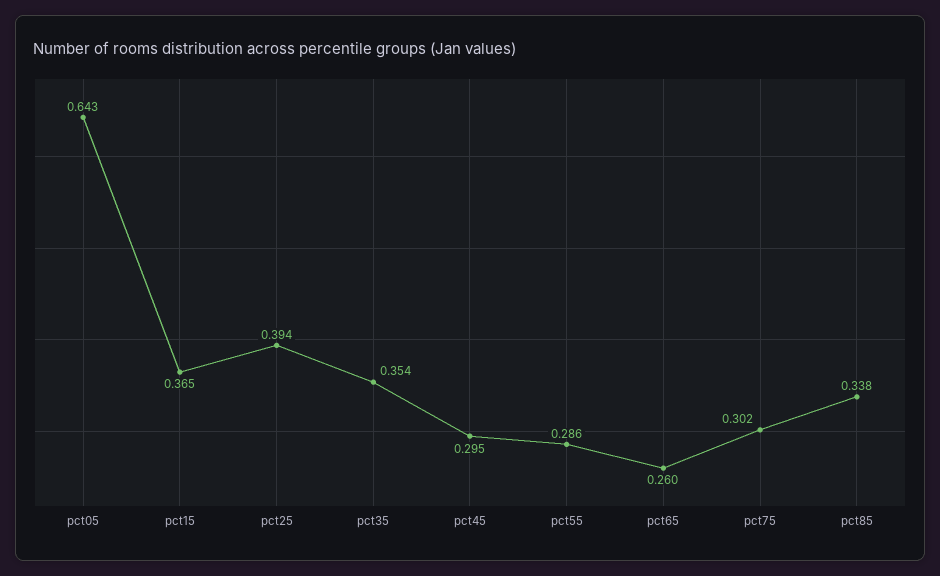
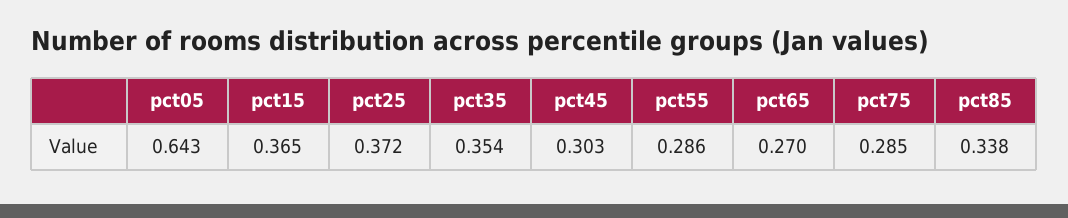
pct25: 0.394 -> 0.372
pct45: 0.295 -> 0.303
pct65: 0.26 -> 0.27
pct75: 0.302 -> 0.285

